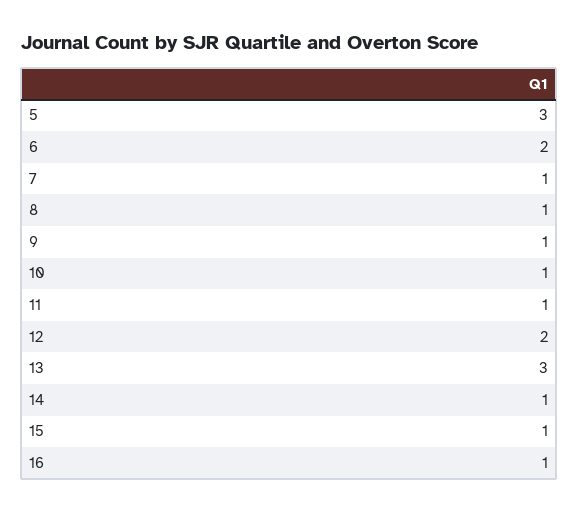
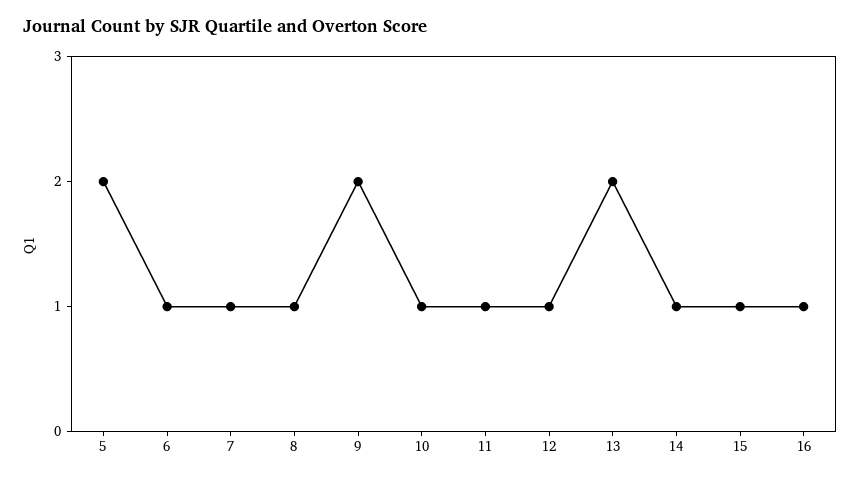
5: 3 -> 2
6: 2 -> 1
9: 1 -> 2
12: 2 -> 1
13: 3 -> 2

